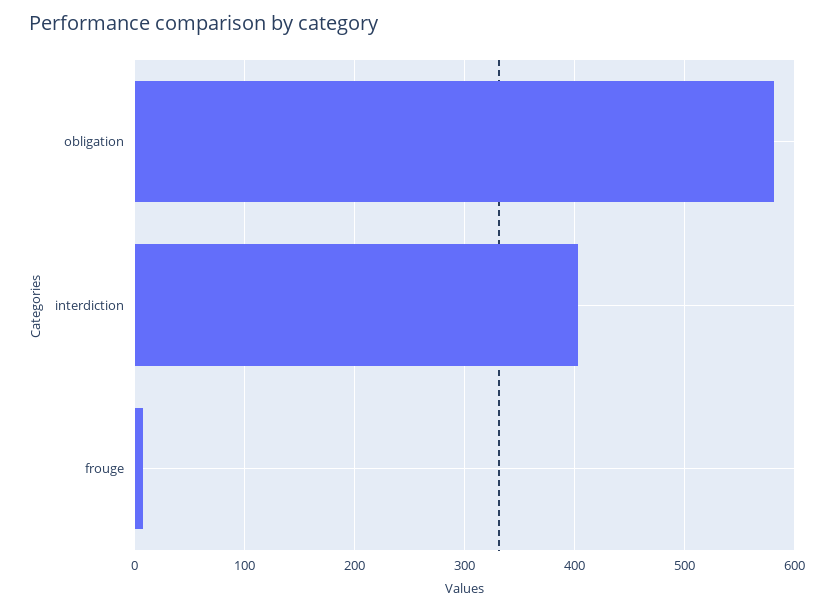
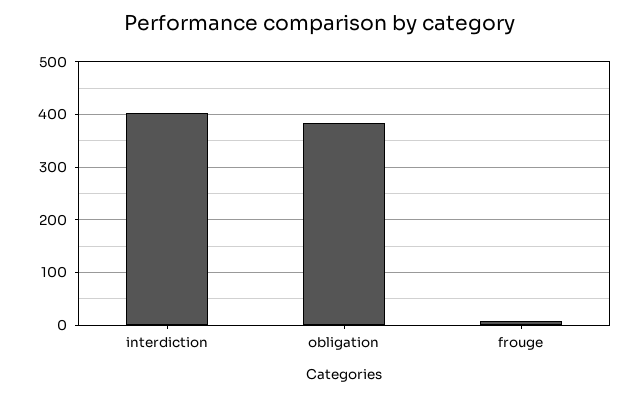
obligation: 580 -> 380

